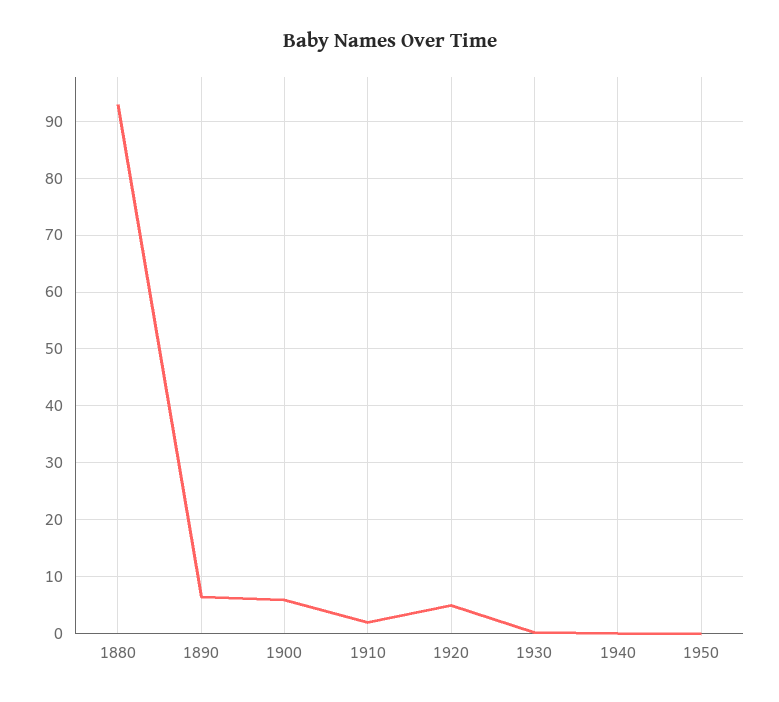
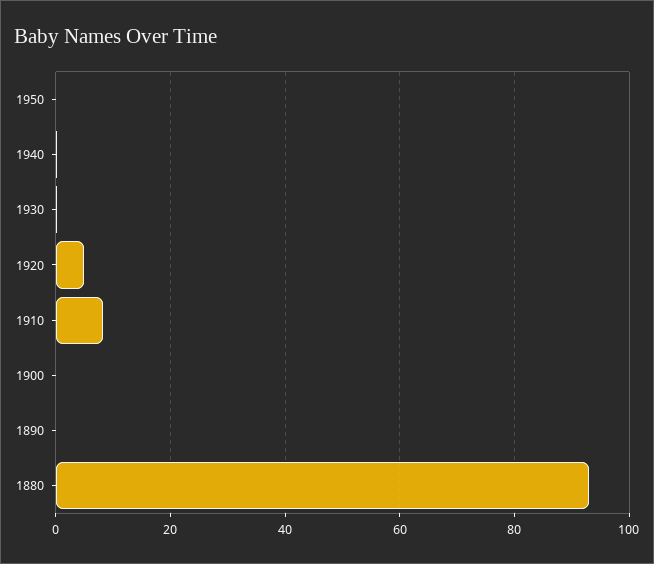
1890: 6 -> 0
1900: 6 -> 0
1910: 2 -> 8

